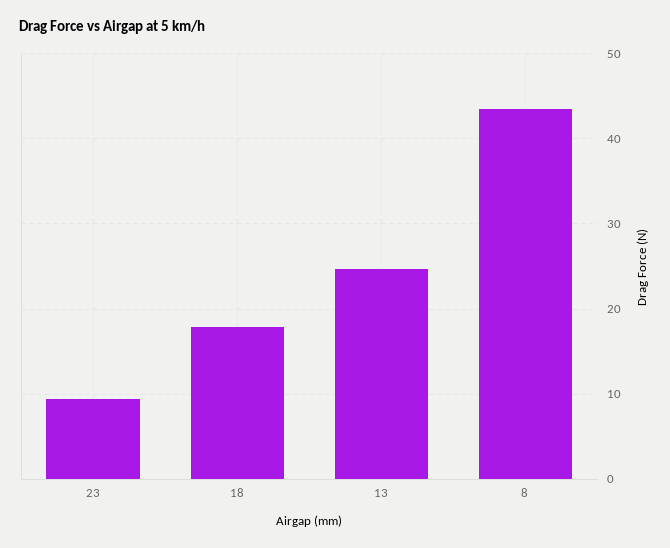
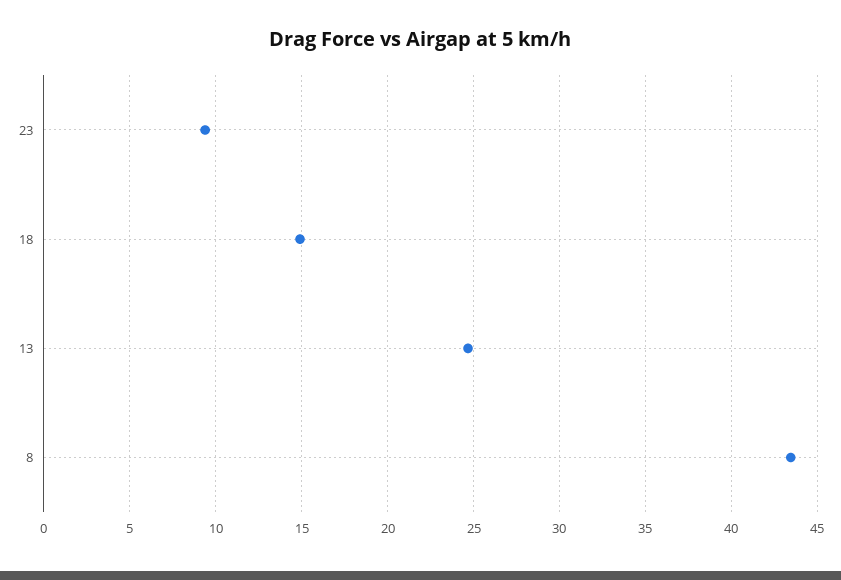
18: 18 -> 15

